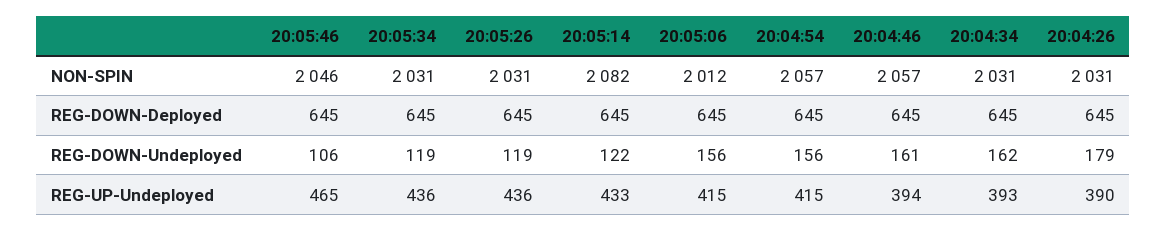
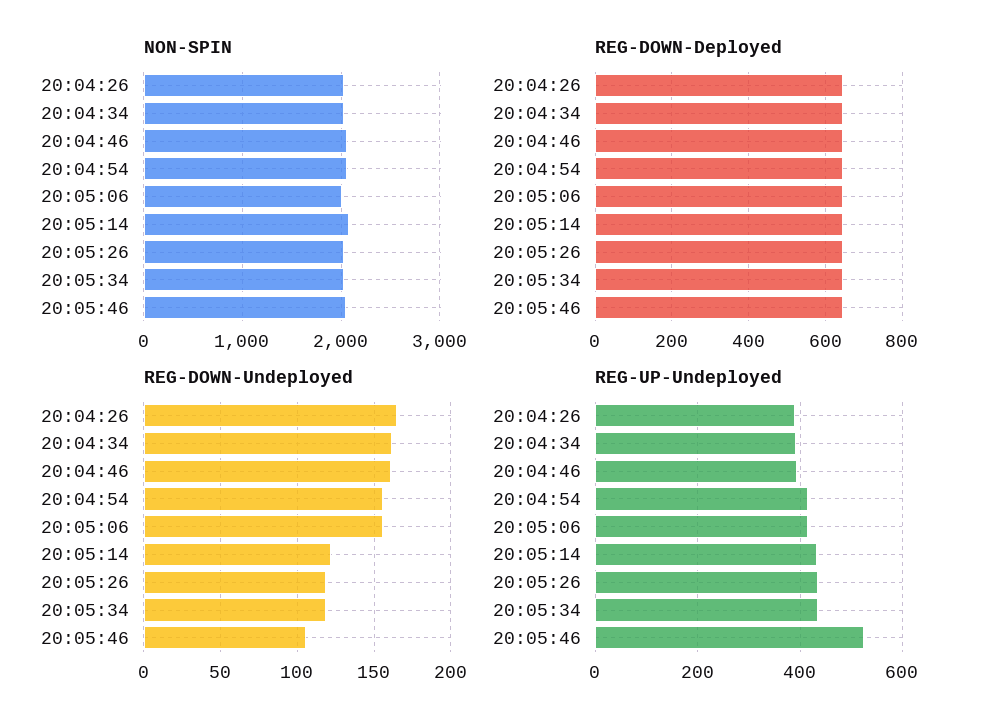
REG-DOWN-Undeployed, 20:04:26: 179 -> 165
REG-UP-Undeployed, 20:05:46: 465 -> 520

